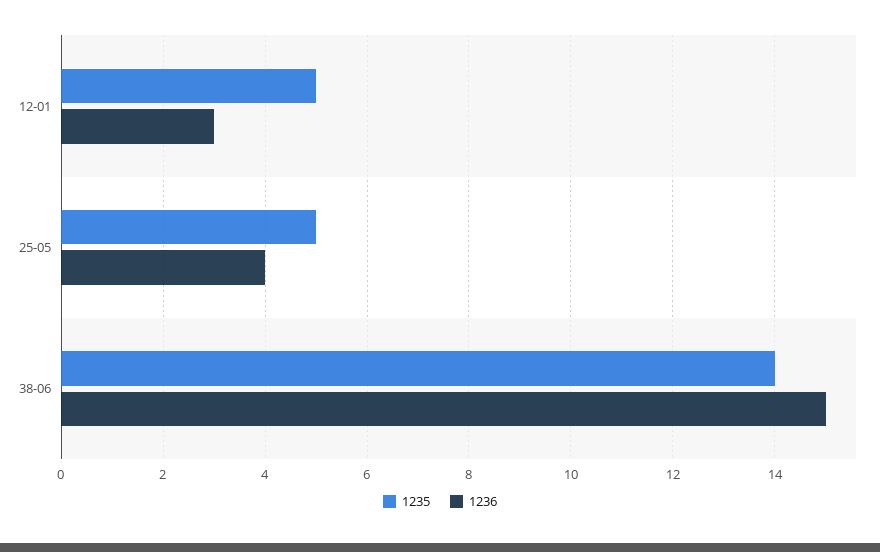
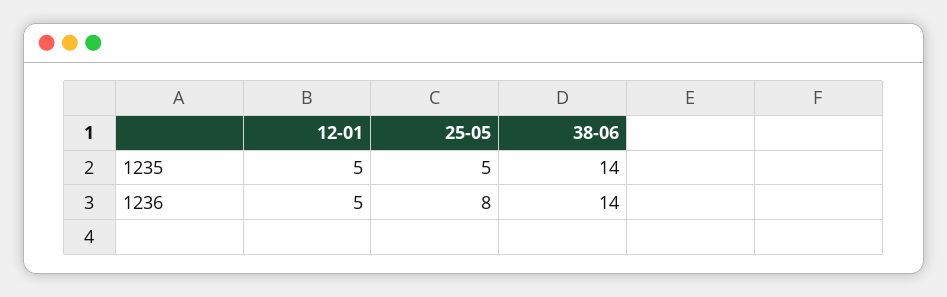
1236, 12-01: 3 -> 5
1236, 25-05: 4 -> 8
1236, 38-06: 15 -> 14

